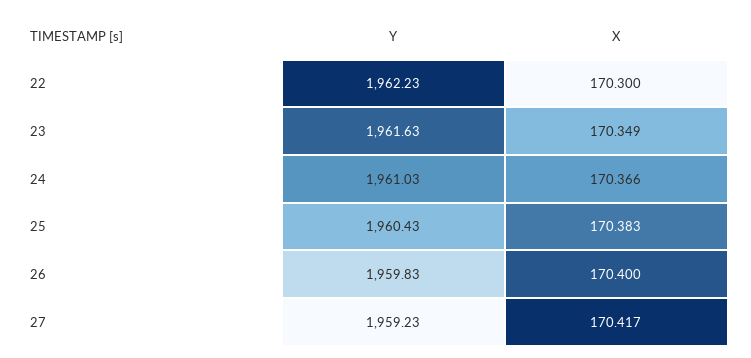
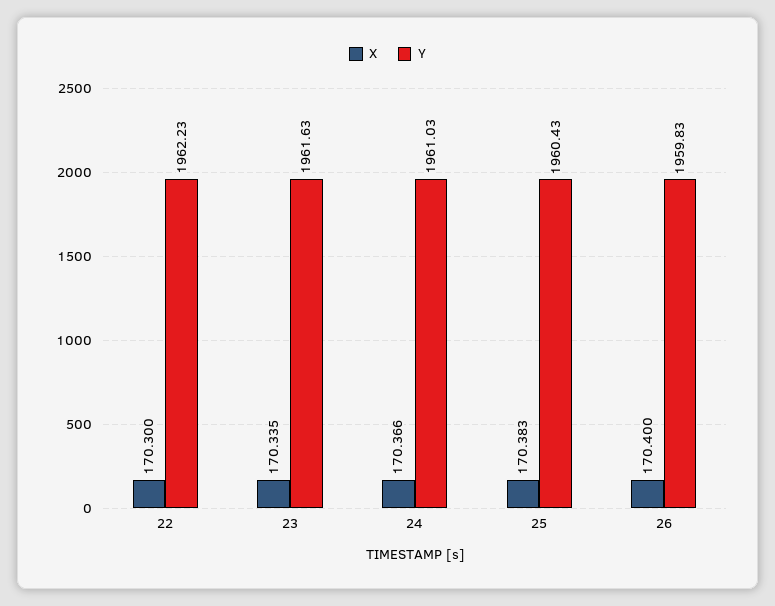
X, 23: 170.349 -> 170.335
Y, 27: 1959.23 -> none
X, 27: 170.417 -> none

